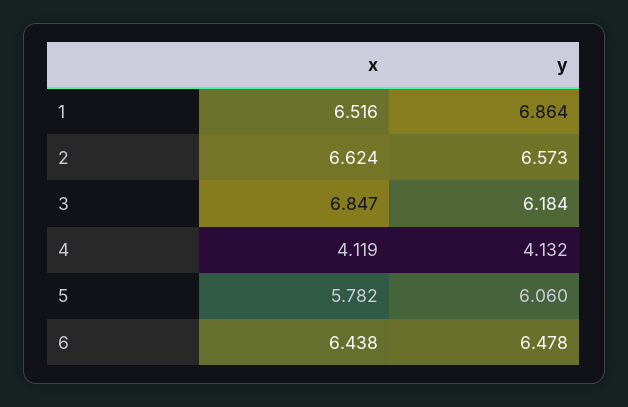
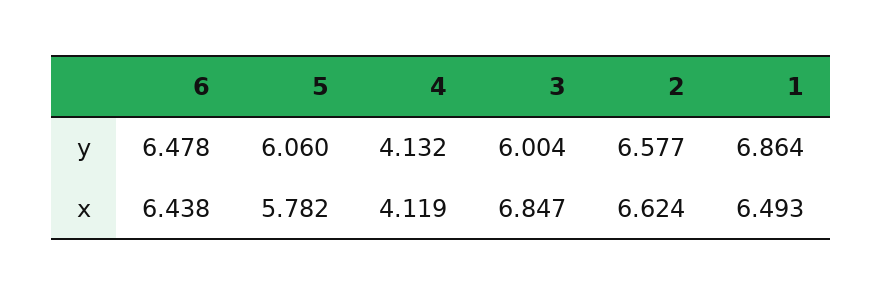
x, 1: 6.516 -> 6.493
y, 2: 6.573 -> 6.577
y, 3: 6.184 -> 6.004

